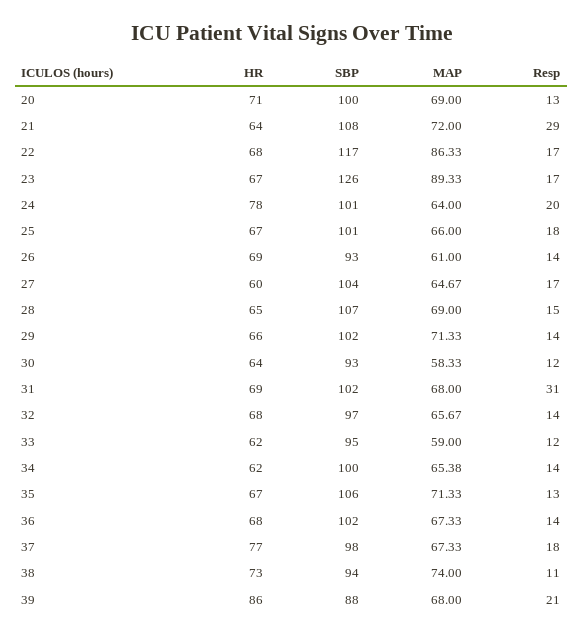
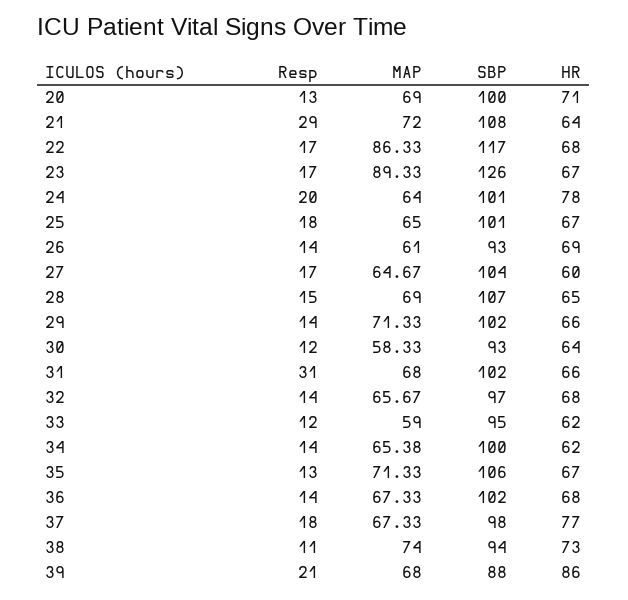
MAP, 25: 66 -> 65
HR, 31: 69 -> 66

